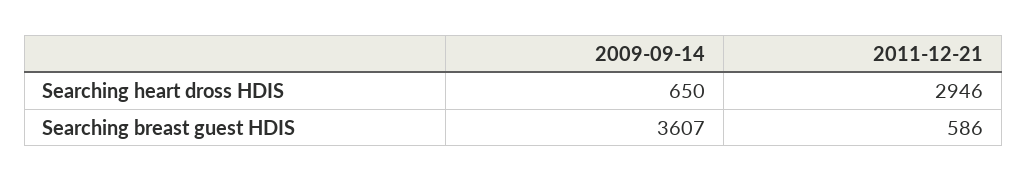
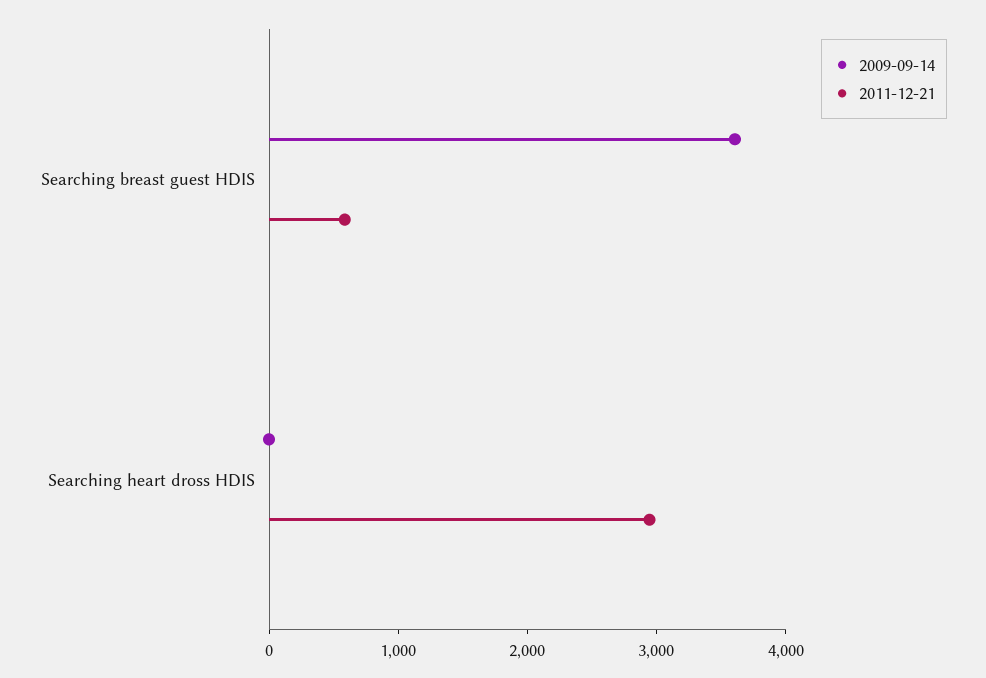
2009-09-14, Searching heart dross HDIS: 650 -> 0

